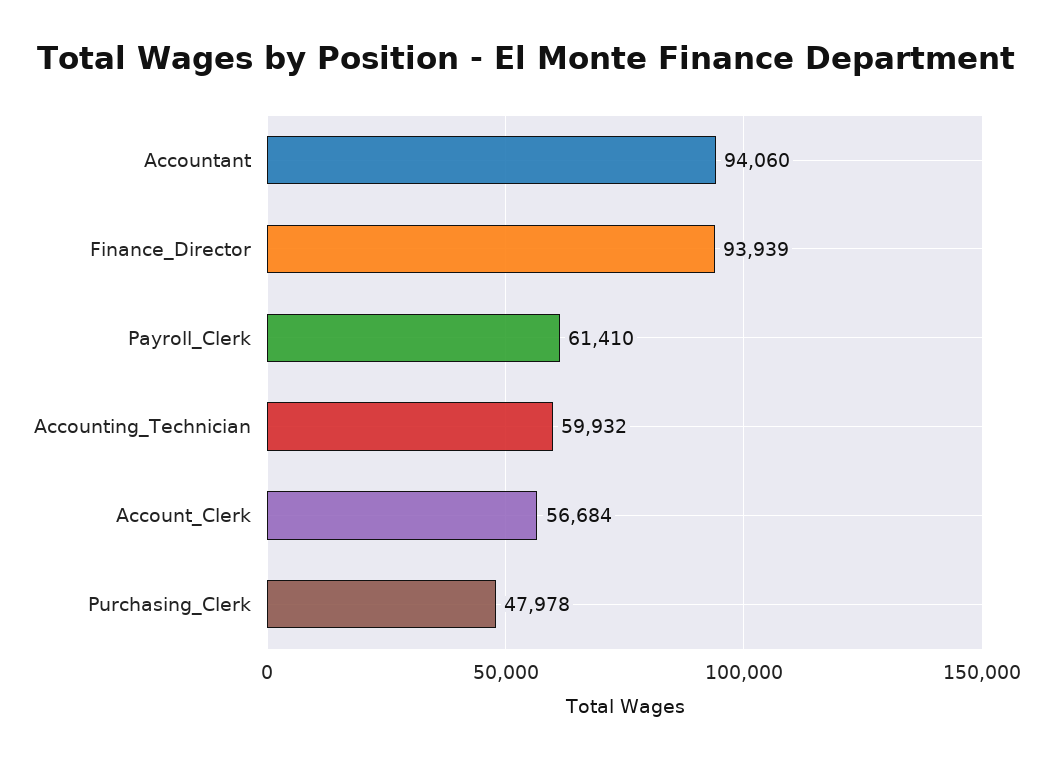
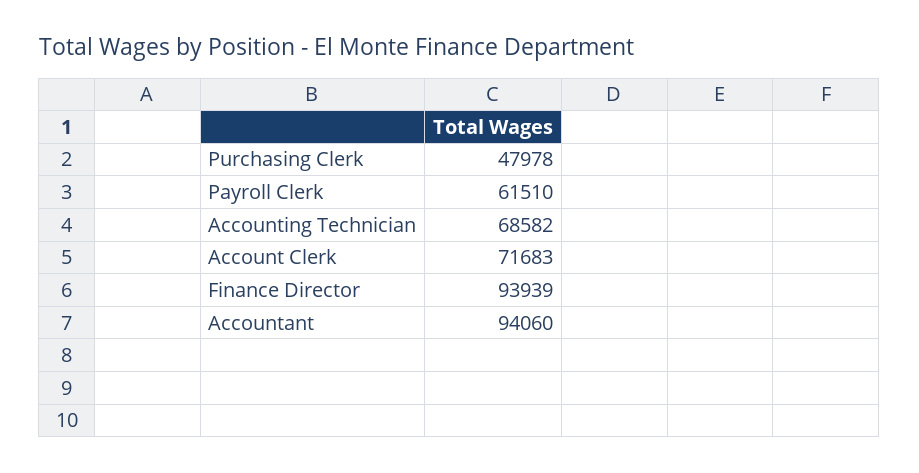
Payroll_Clerk: 61410 -> 61510
Accounting_Technician: 59932 -> 68582
Account_Clerk: 56684 -> 71683

